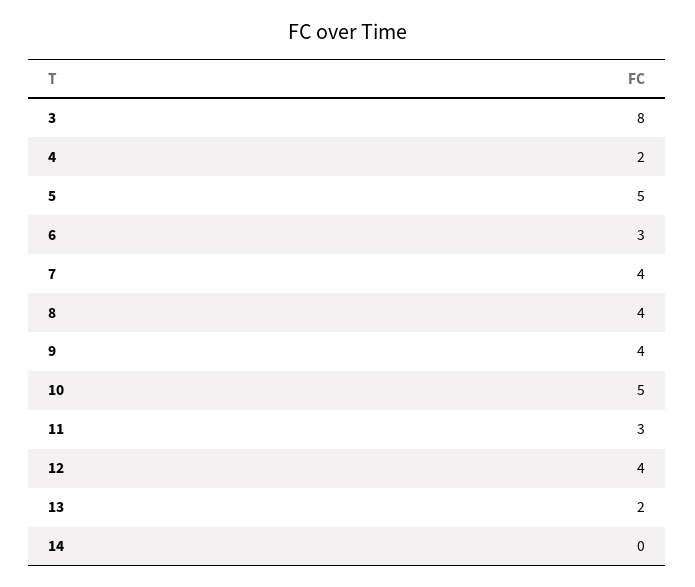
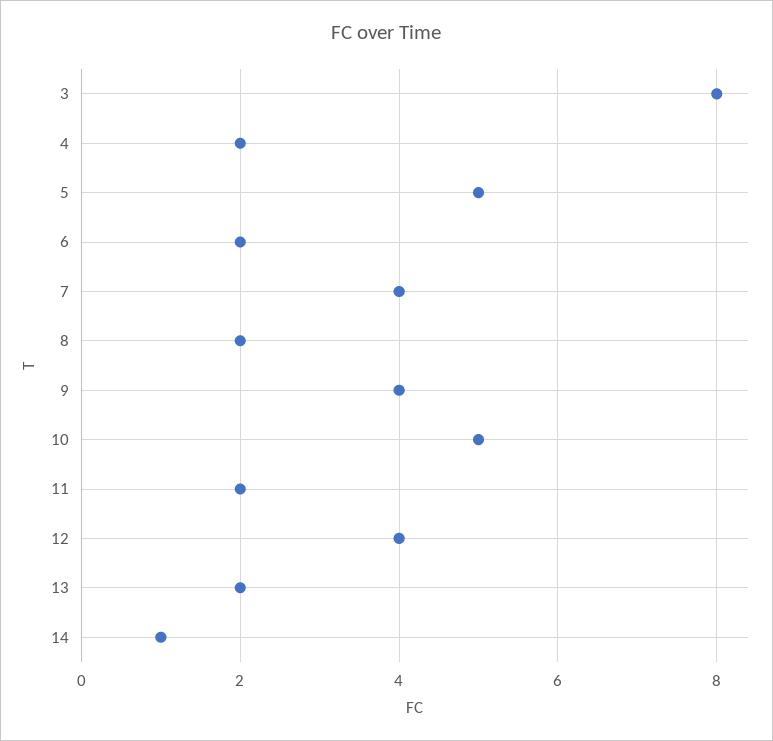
6: 3 -> 2
8: 4 -> 2
11: 3 -> 2
14: 0 -> 1

